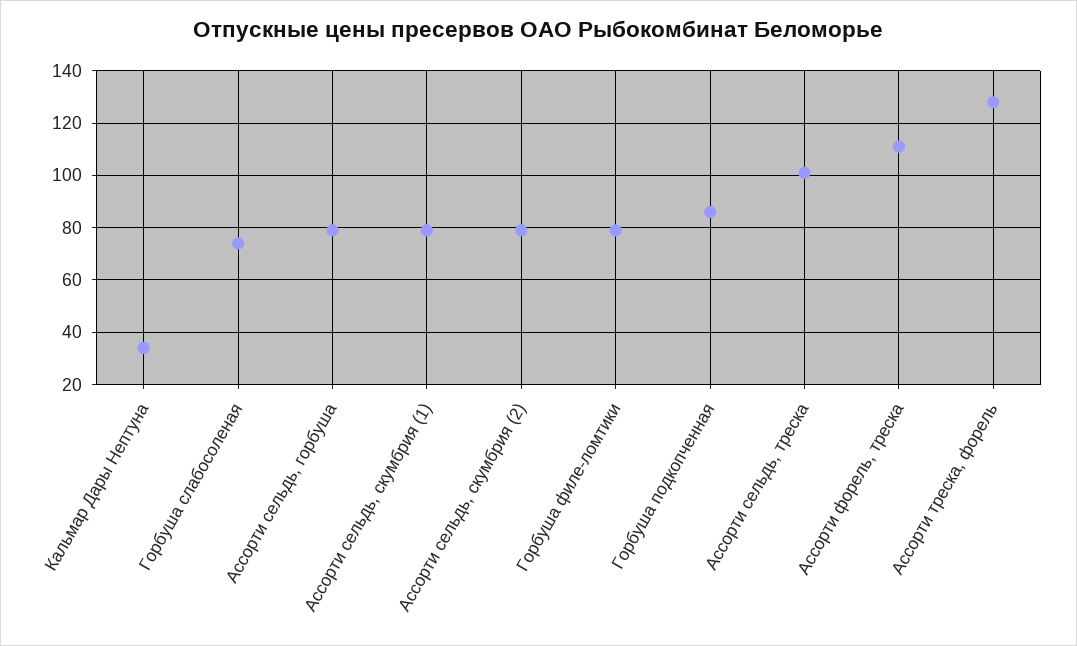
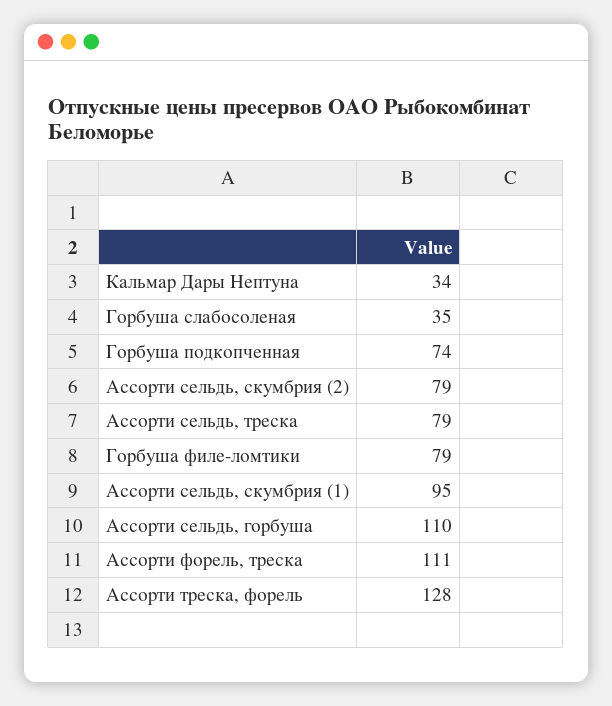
Горбуша слабосоленая: 75 -> 35
Ассорти сельдь, горбуша: 80 -> 110
Ассорти сельдь, скумбрия (1): 80 -> 95
Горбуша подкопченная: 85 -> 74
Ассорти сельдь, треска: 100 -> 79

